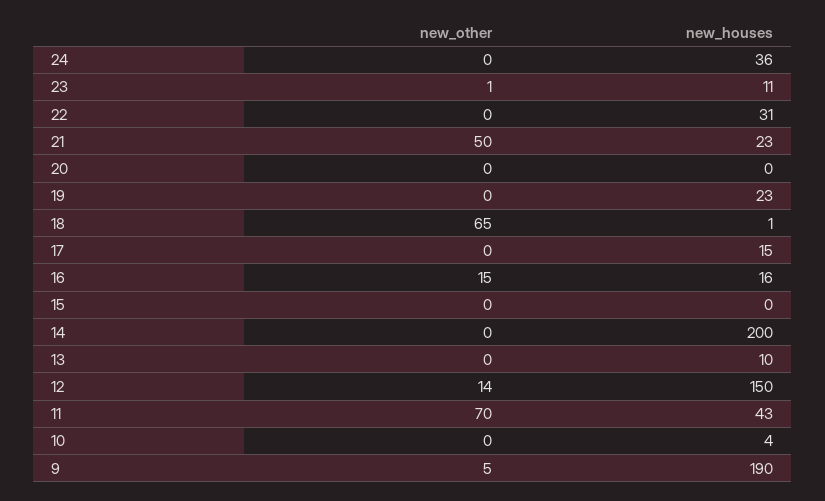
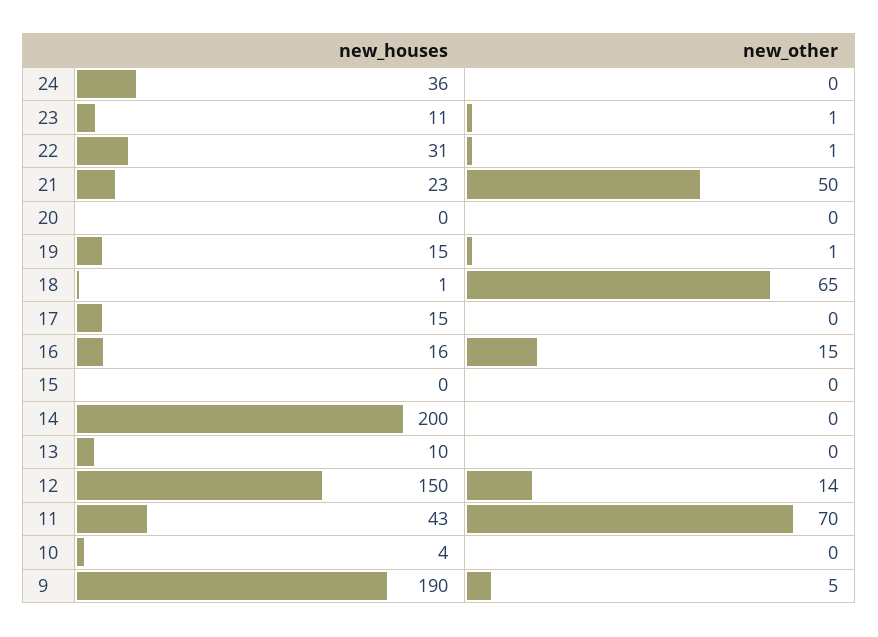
new_other, 22: 0 -> 1
new_other, 19: 0 -> 1
new_houses, 19: 23 -> 15

